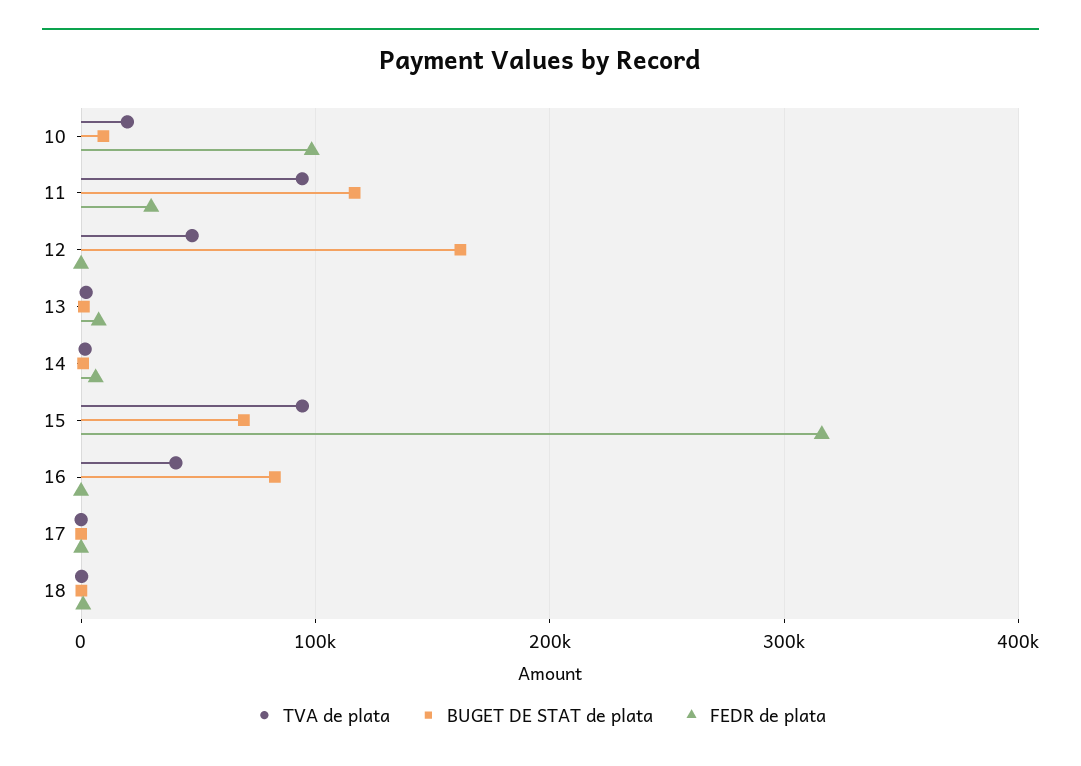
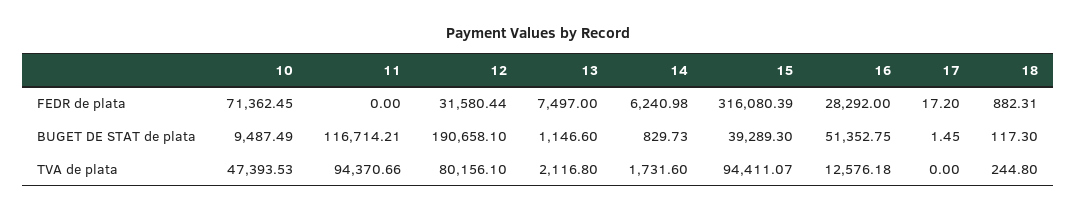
TVA de plata, 10: 20000 -> 47393.53
FEDR de plata, 10: 100000 -> 71362.45
FEDR de plata, 11: 30000 -> 0
TVA de plata, 12: 50000 -> 80156.1
BUGET DE STAT de plata, 12: 160000 -> 190658.1
FEDR de plata, 12: 0 -> 31580.44
BUGET DE STAT de plata, 15: 70000 -> 39289.3
TVA de plata, 16: 40000 -> 12576.18
BUGET DE STAT de plata, 16: 80000 -> 51352.75
FEDR de plata, 16: 0 -> 28292

